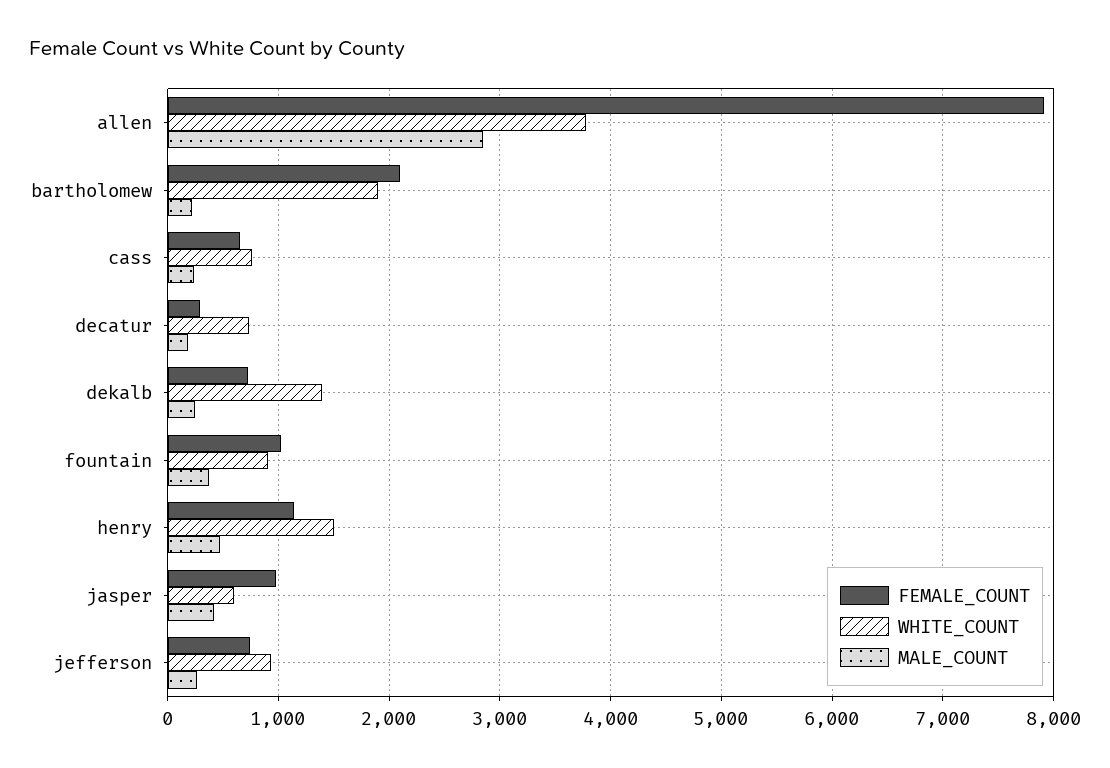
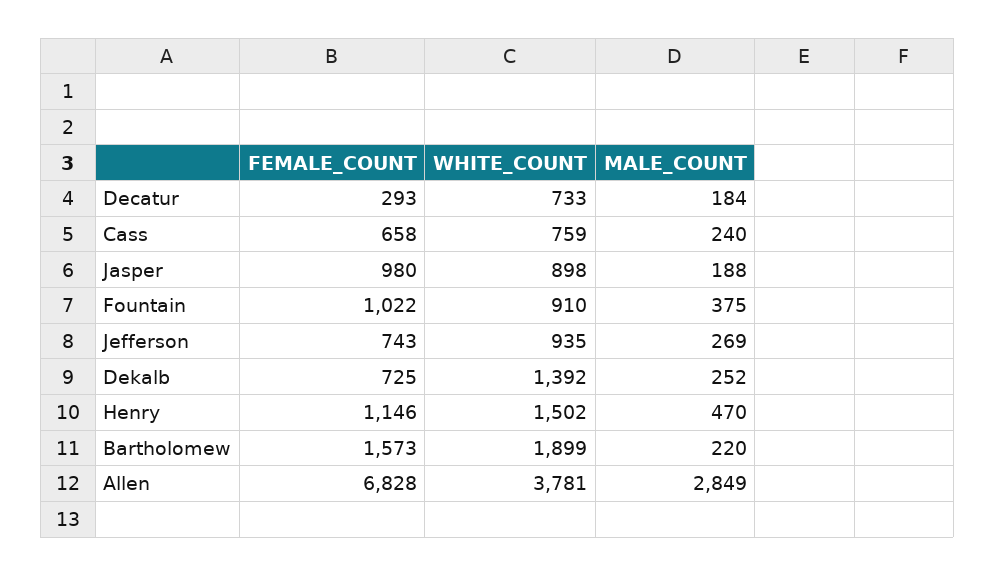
FEMALE_COUNT, allen: 7900 -> 6828
FEMALE_COUNT, bartholomew: 2100 -> 1573
WHITE_COUNT, jasper: 600 -> 898
MALE_COUNT, jasper: 400 -> 188

